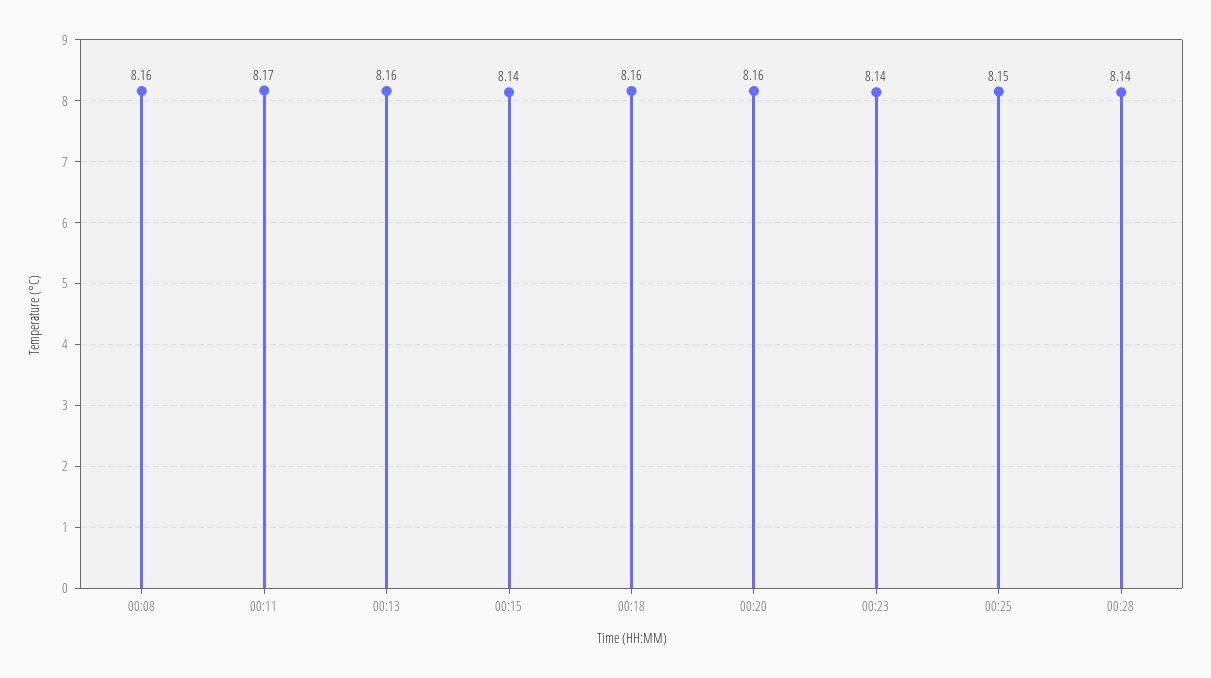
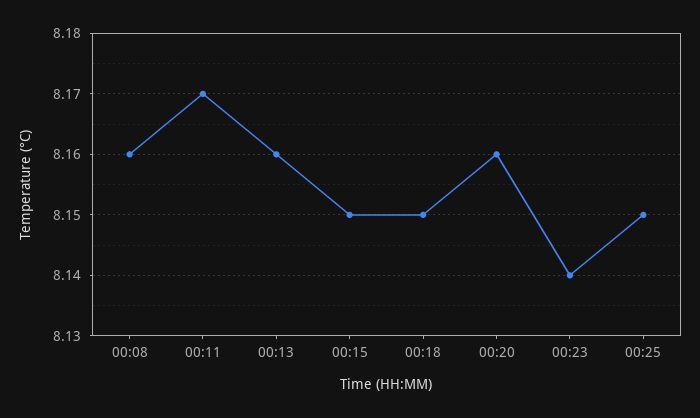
00:15: 8.14 -> 8.15
00:18: 8.16 -> 8.15
00:28: 8.14 -> none

